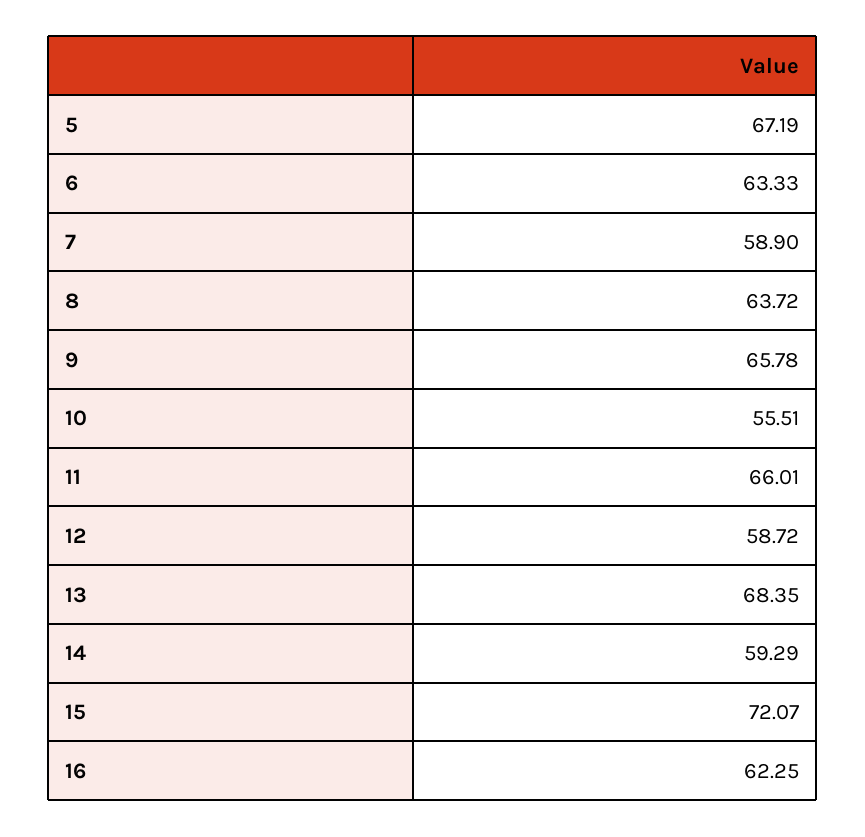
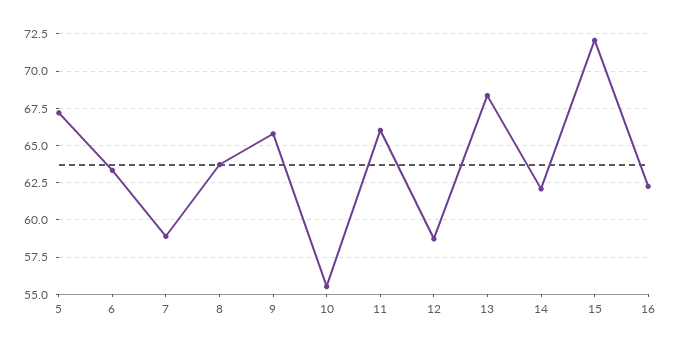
14: 59.29 -> 62

